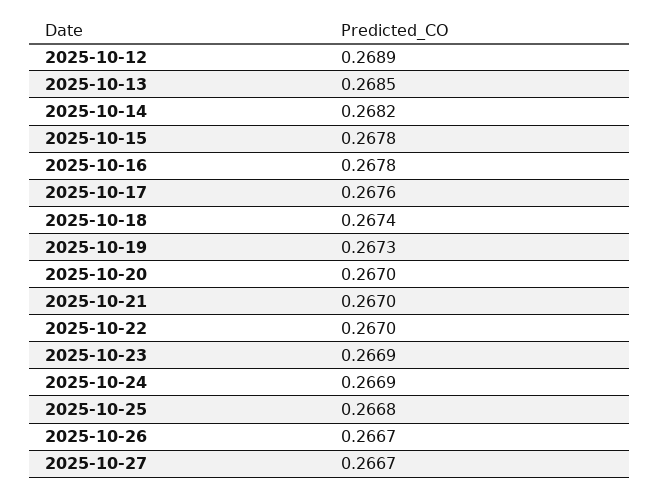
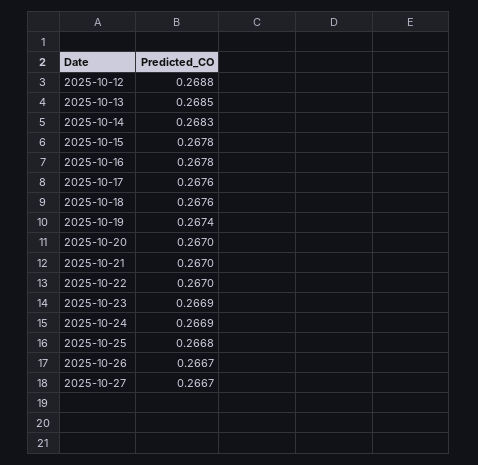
2025-10-12: 0.2689 -> 0.2688
2025-10-14: 0.2682 -> 0.2683
2025-10-18: 0.2674 -> 0.2676
2025-10-19: 0.2673 -> 0.2674

